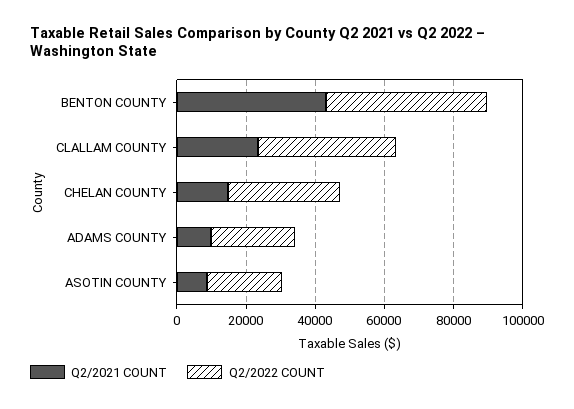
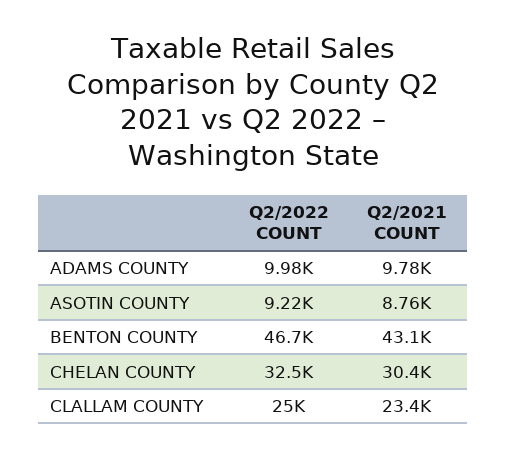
Q2/2022 COUNT, CLALLAM COUNTY: 40000 -> 25000
Q2/2021 COUNT, CHELAN COUNTY: 15000 -> 30400
Q2/2022 COUNT, ADAMS COUNTY: 25000 -> 9980
Q2/2022 COUNT, ASOTIN COUNTY: 20000 -> 9220

